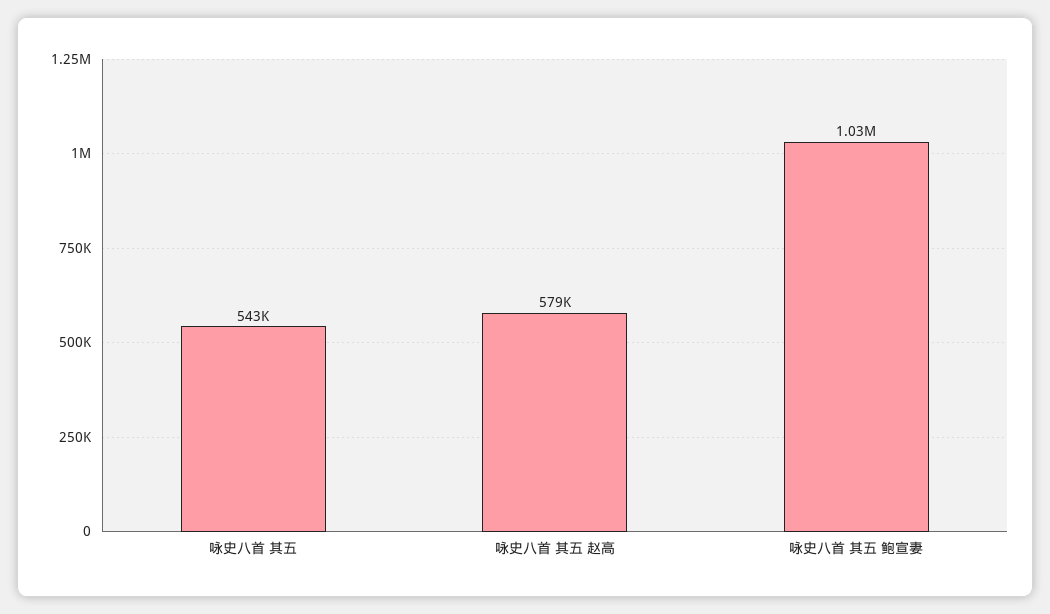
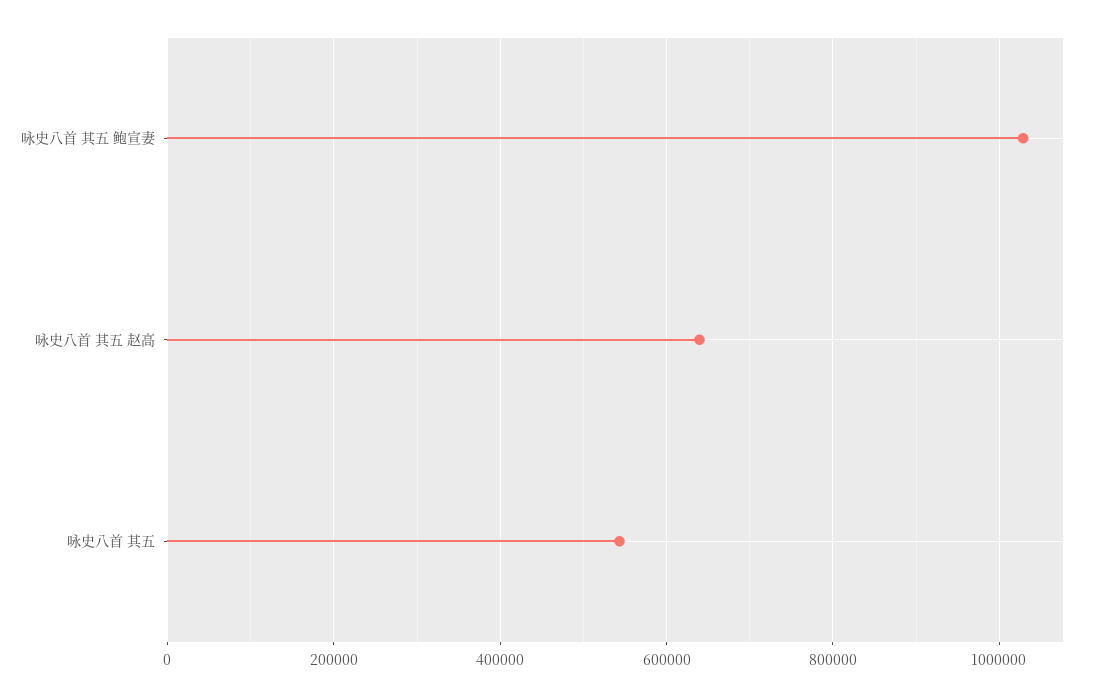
咏史八首 其五 赵高: 579000 -> 640000

